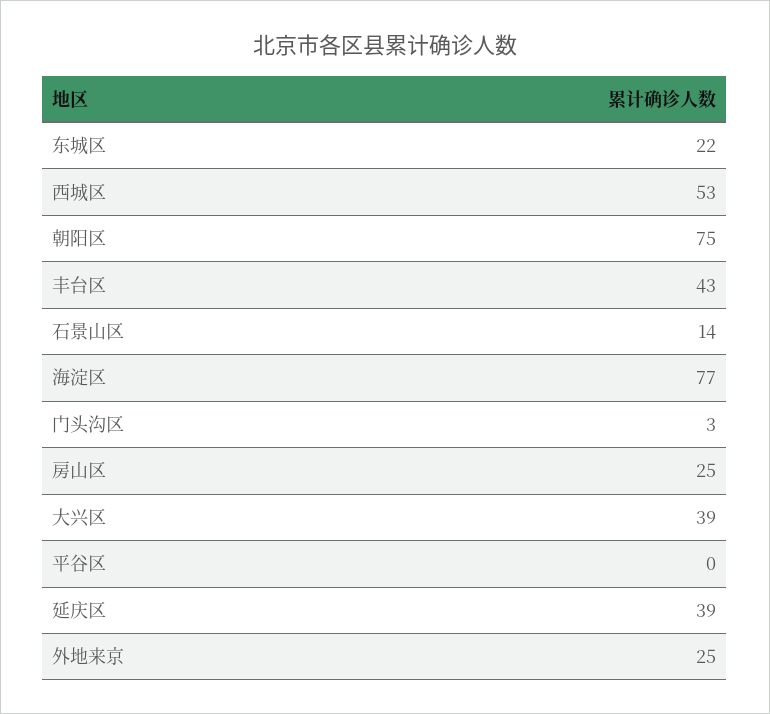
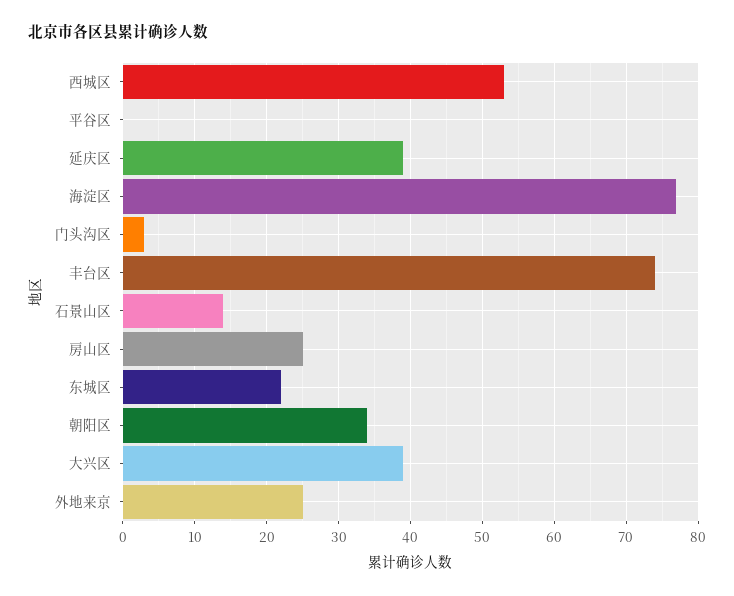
朝阳区: 75 -> 34
丰台区: 43 -> 74

